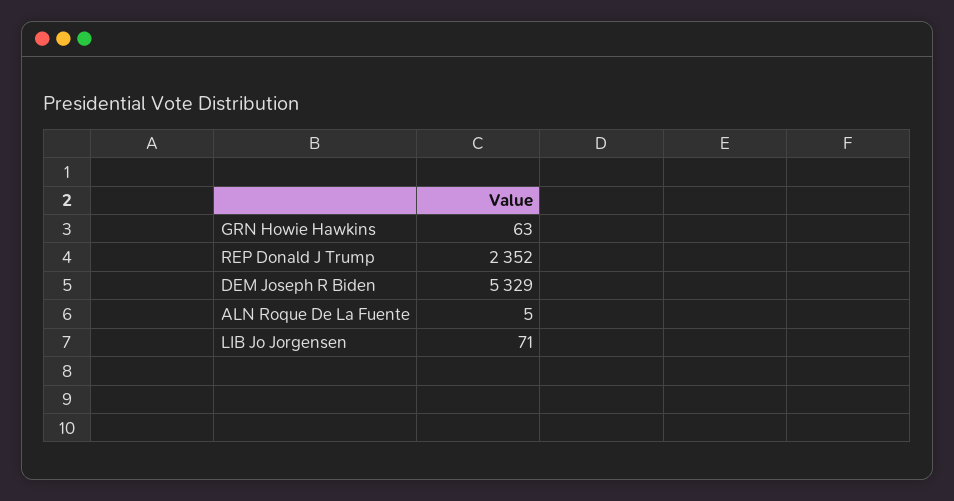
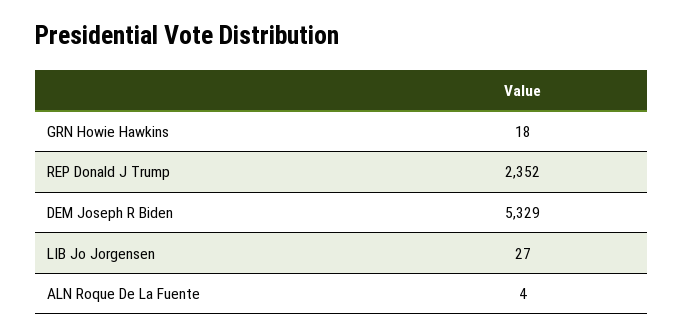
GRN Howie Hawkins: 63 -> 18
ALN Roque De La Fuente: 5 -> 4
LIB Jo Jorgensen: 71 -> 27

